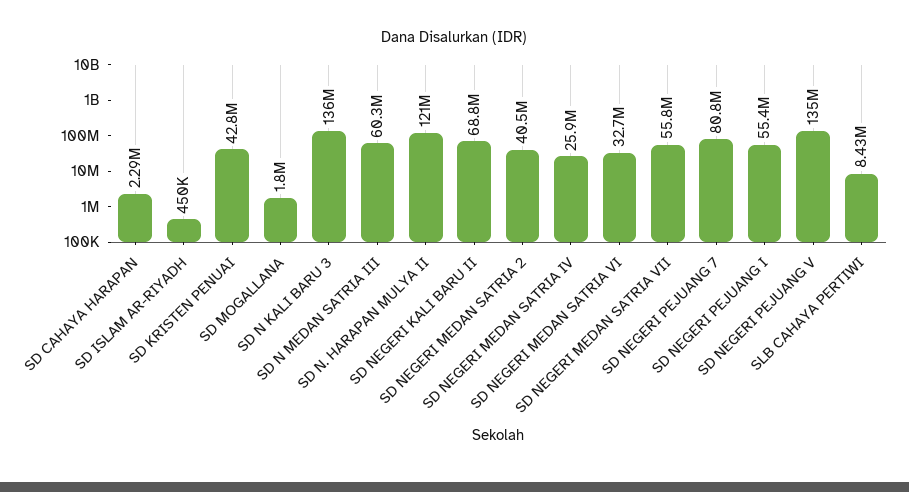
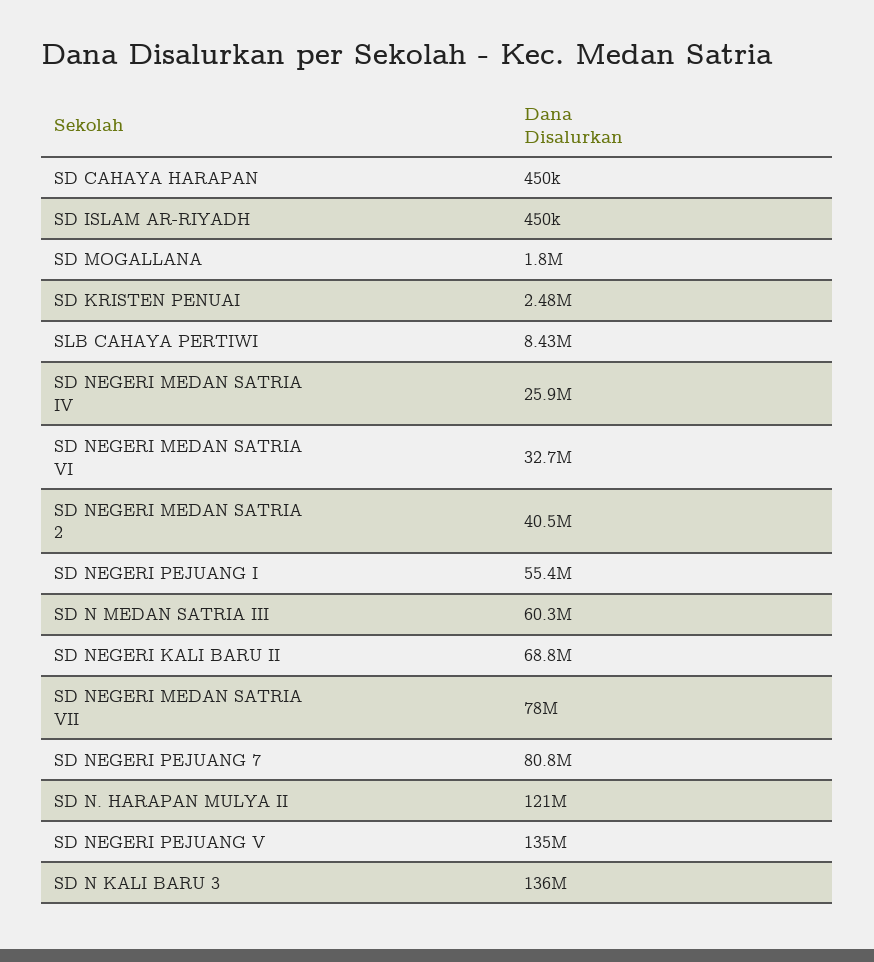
SD CAHAYA HARAPAN: 2290000 -> 450000
SD KRISTEN PENUAI: 42800000 -> 2480000
SD NEGERI MEDAN SATRIA VII: 55800000 -> 78000000

